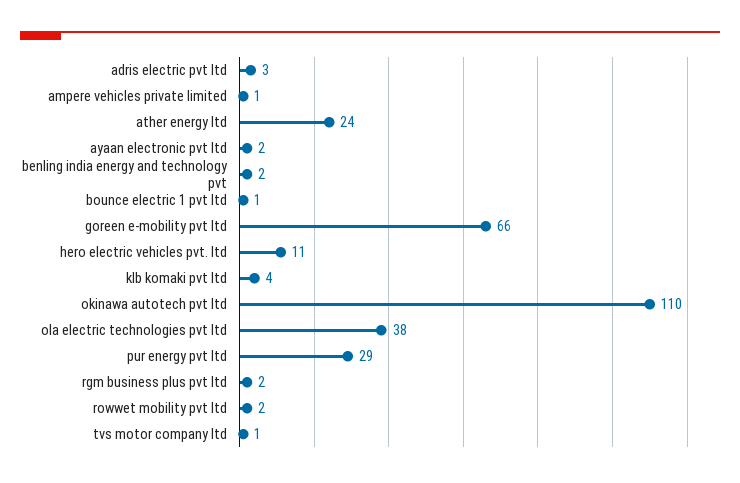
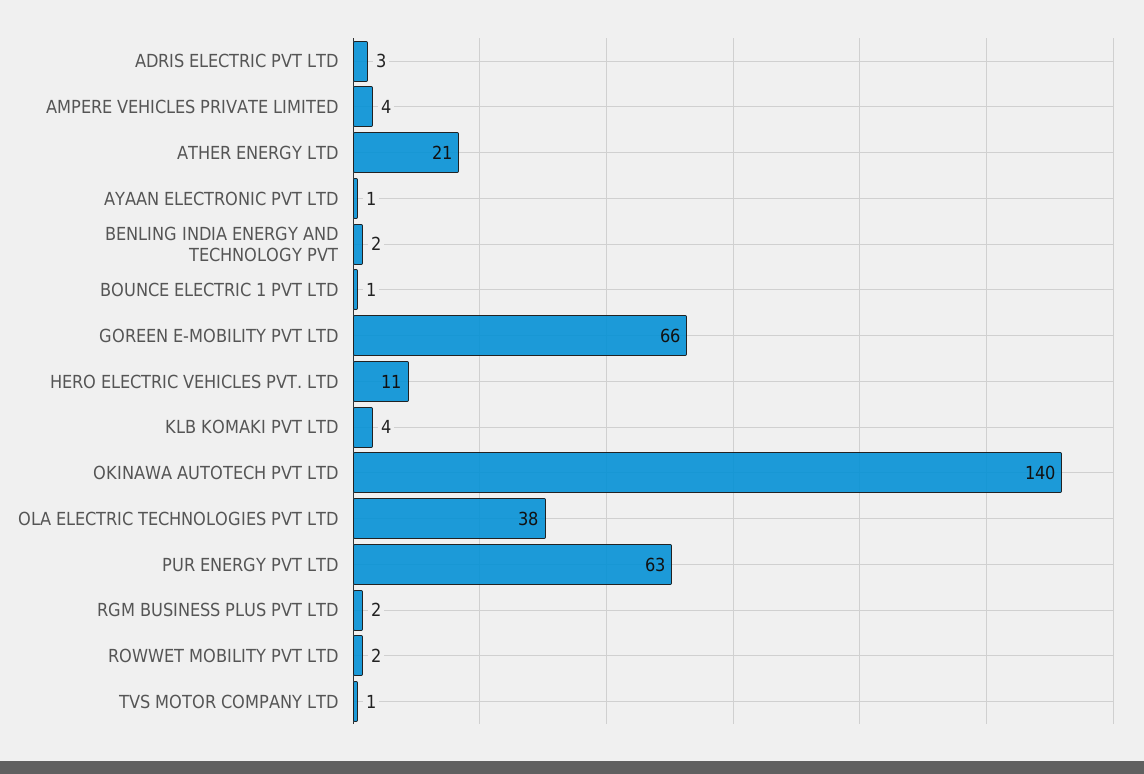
ampere vehicles private limited: 1 -> 4
ather energy ltd: 24 -> 21
ayaan electronic pvt ltd: 2 -> 1
okinawa autotech pvt ltd: 110 -> 140
pur energy pvt ltd: 29 -> 63

